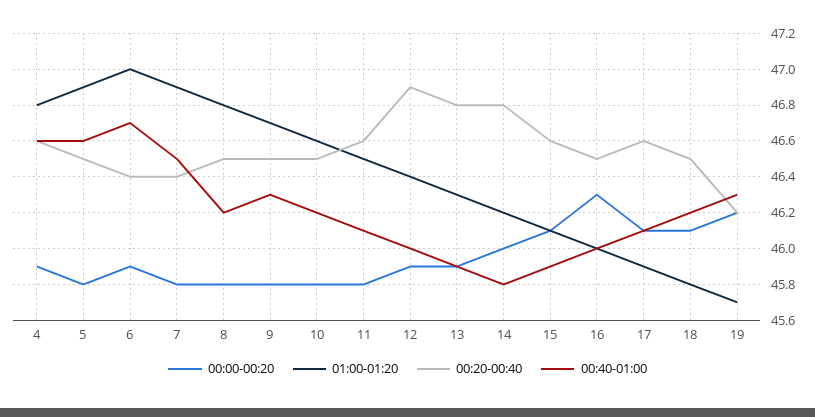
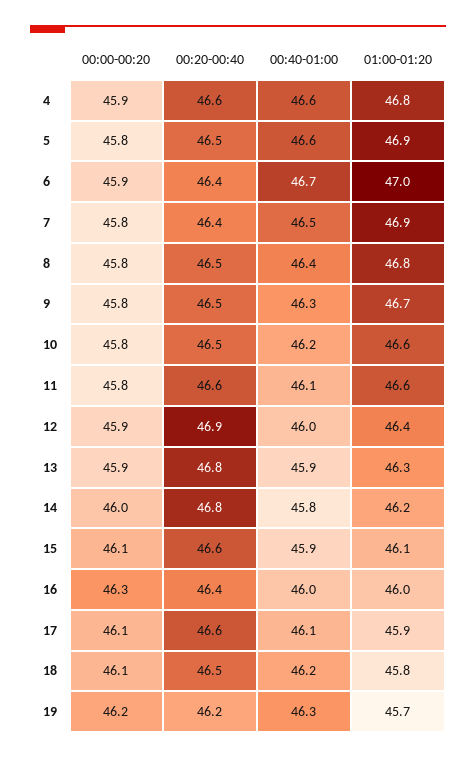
00:40-01:00, 8: 46.2 -> 46.4
01:00-01:20, 11: 46.5 -> 46.6
00:20-00:40, 16: 46.5 -> 46.4

